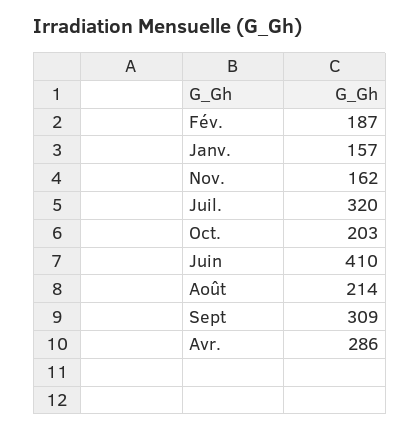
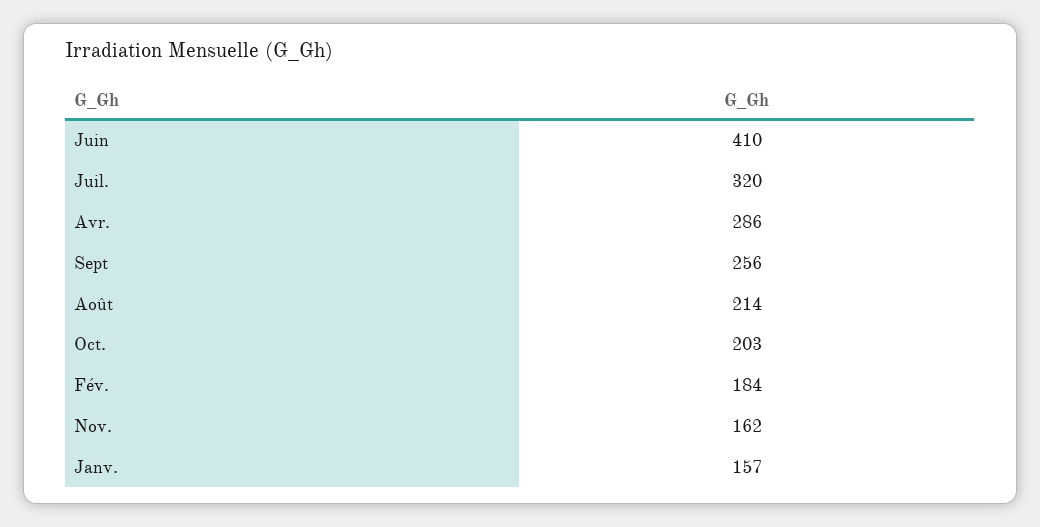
Fév.: 187 -> 184
Sept: 309 -> 256

